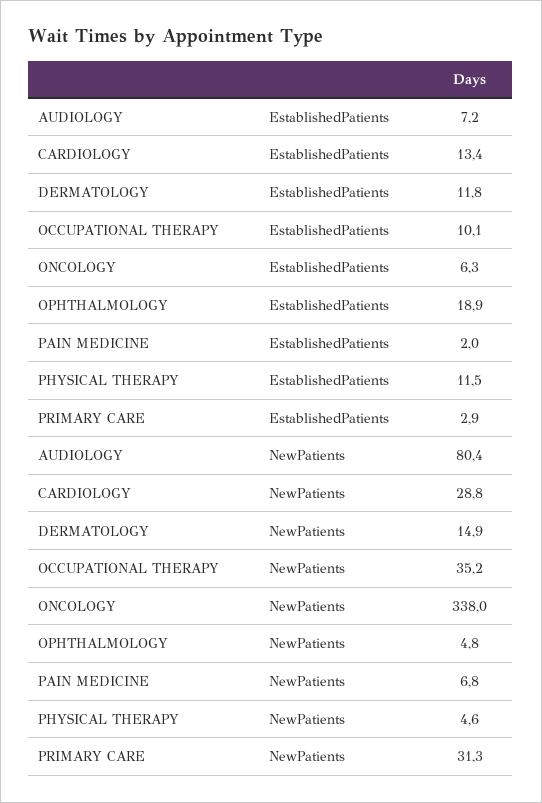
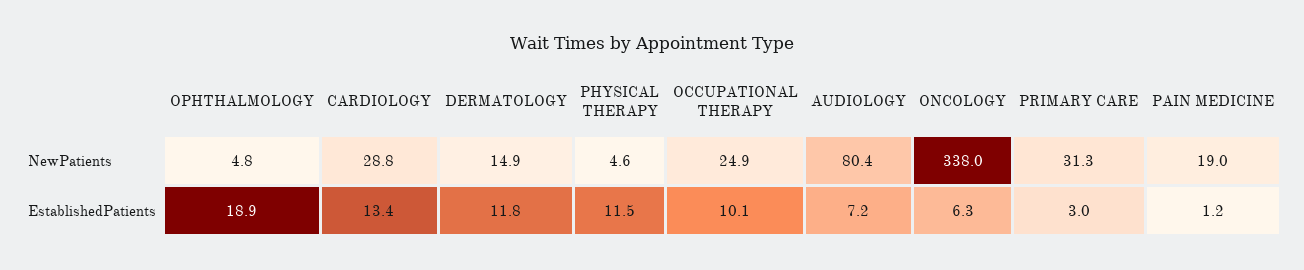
PAIN MEDICINE, EstablishedPatients: 2 -> 1.2
PRIMARY CARE, EstablishedPatients: 2.9 -> 3
OCCUPATIONAL THERAPY, NewPatients: 35.2 -> 24.9
PAIN MEDICINE, NewPatients: 6.8 -> 19

